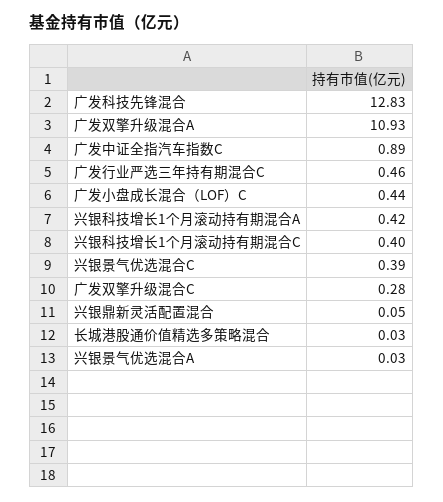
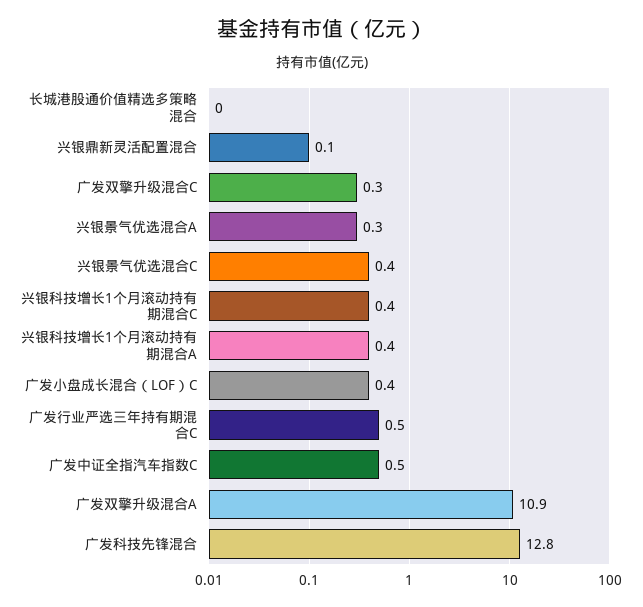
广发中证全指汽车指数C: 0.89 -> 0.5
兴银景气优选混合A: 0.03 -> 0.3

